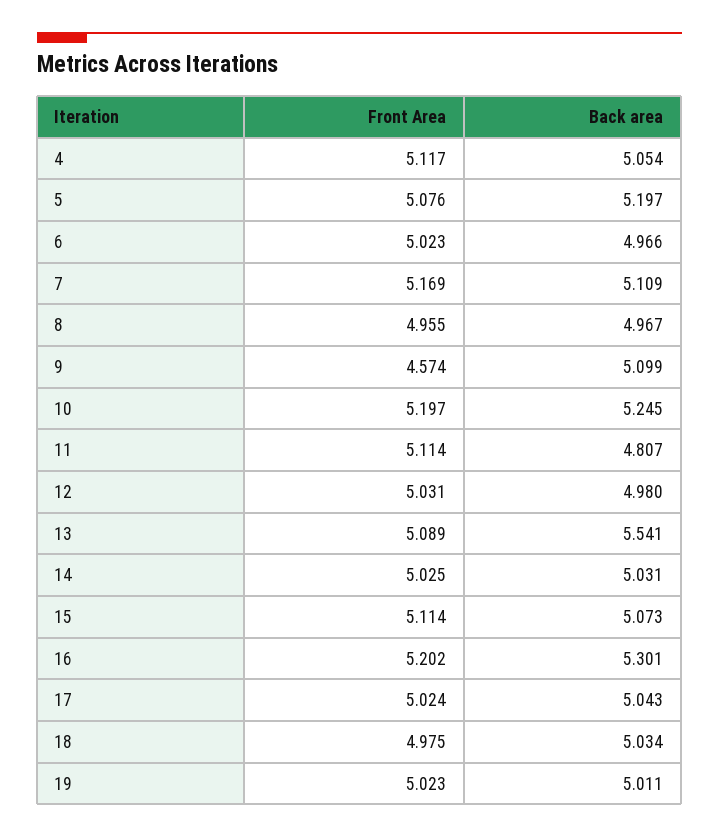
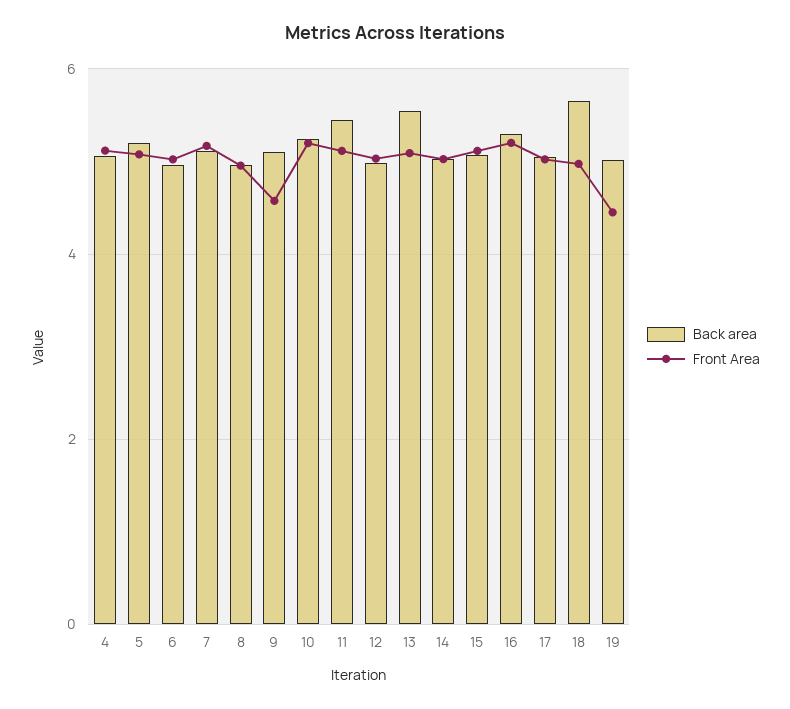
Back area, 11: 4.807 -> 5.4
Back area, 18: 5.034 -> 5.6
Front Area, 19: 5.023 -> 4.4

